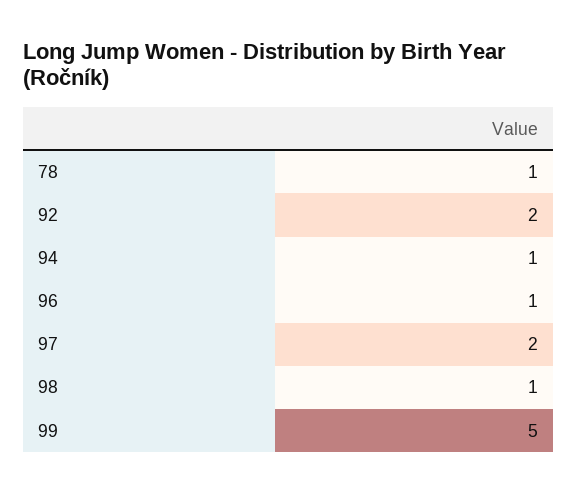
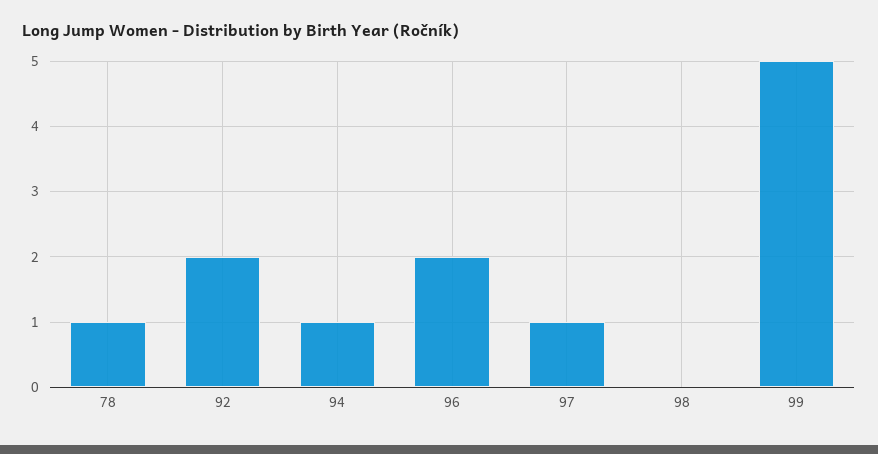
96: 1 -> 2
97: 2 -> 1
98: 1 -> 0

